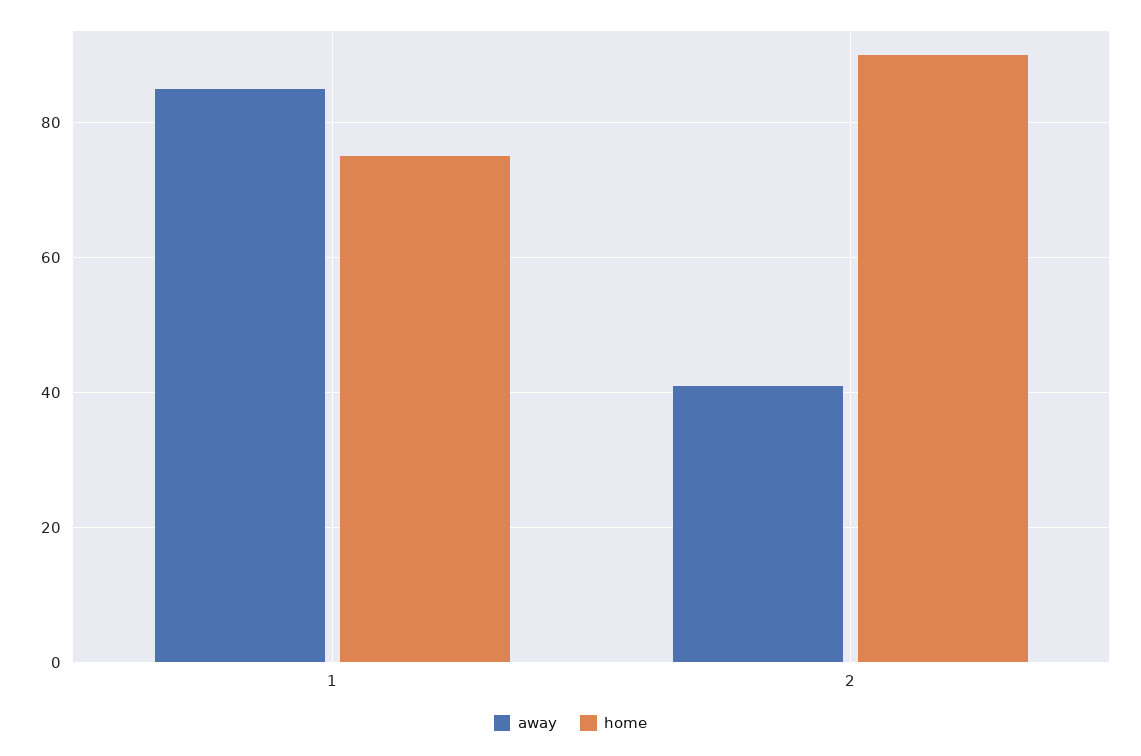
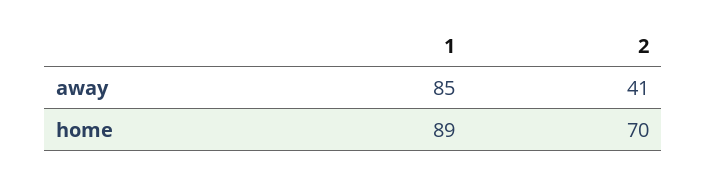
home, 1: 75 -> 89
home, 2: 90 -> 70

